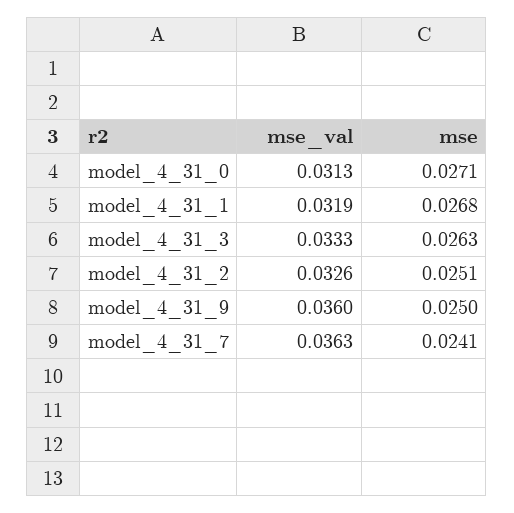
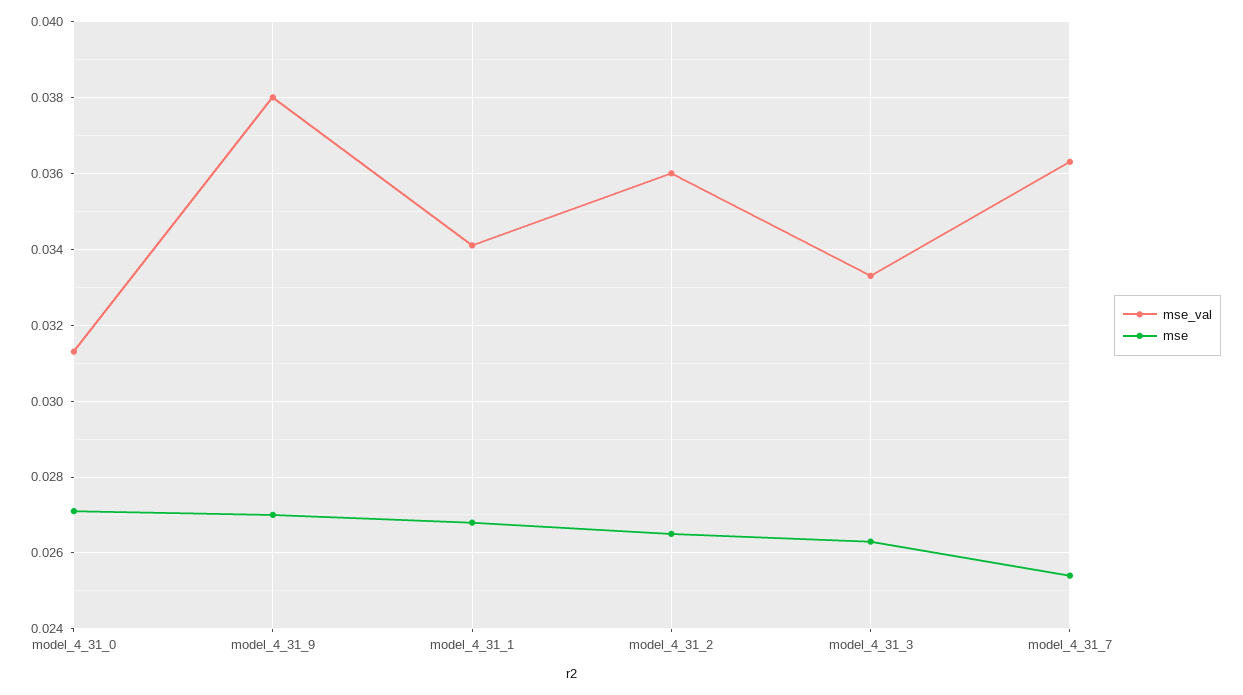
mse_val, model_4_31_1: 0.0319 -> 0.034
mse_val, model_4_31_2: 0.0326 -> 0.036
mse, model_4_31_2: 0.0251 -> 0.0265
mse_val, model_4_31_9: 0.036 -> 0.038
mse, model_4_31_9: 0.025 -> 0.027
mse, model_4_31_7: 0.0241 -> 0.0255

